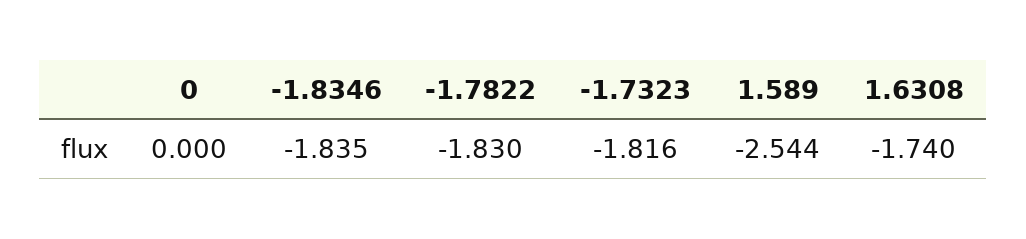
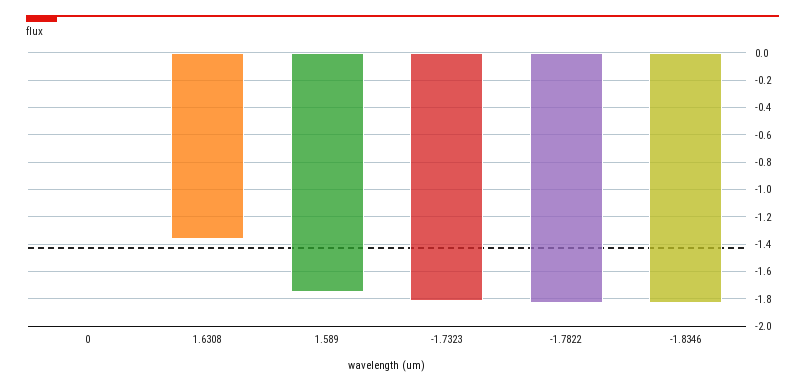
1.589: -2.544 -> -1.75
1.6308: -1.74 -> -1.35

